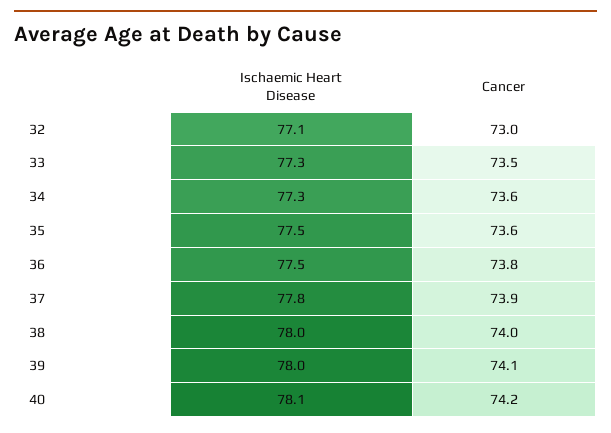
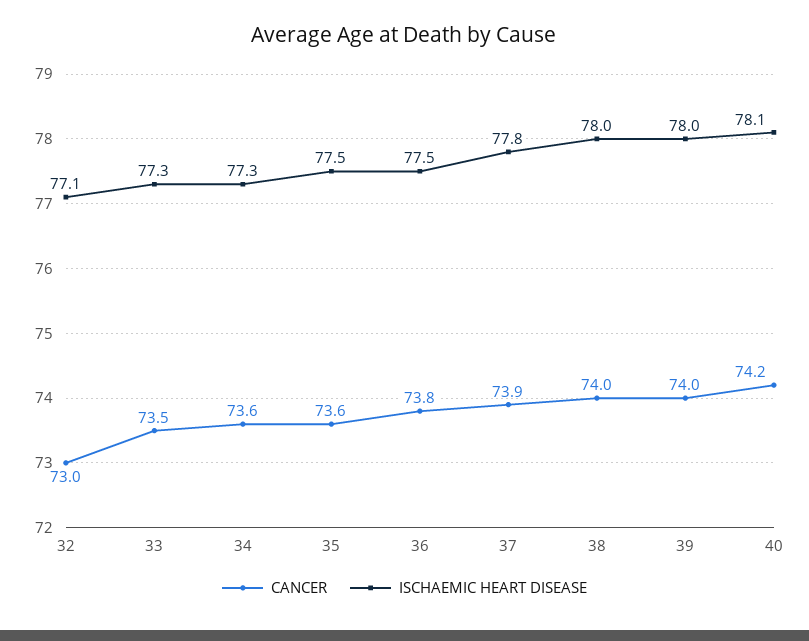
Cancer, 39: 74.1 -> 74

